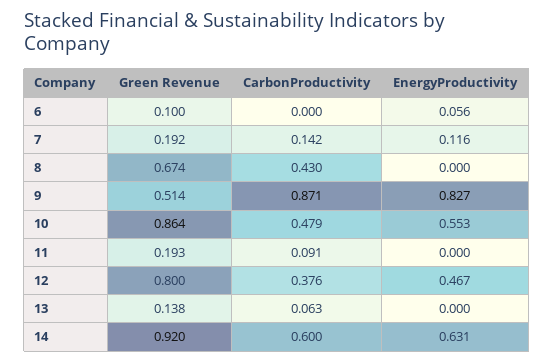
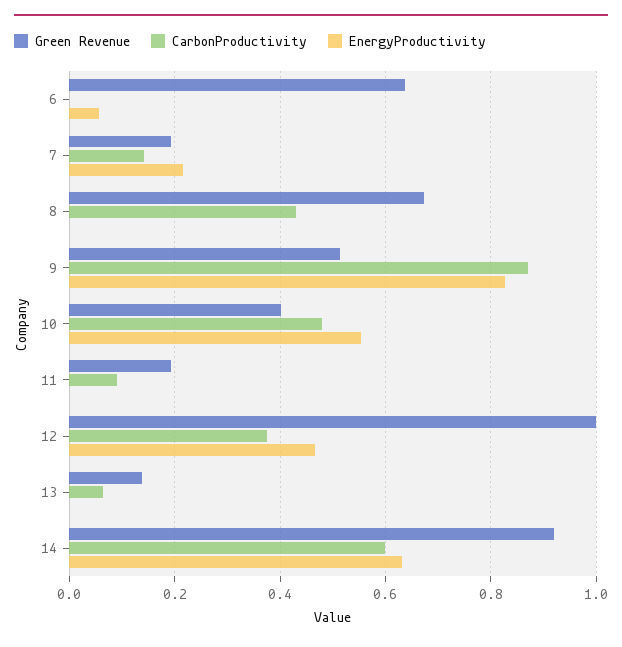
Green Revenue, 6: 0.1 -> 0.64
EnergyProductivity, 7: 0.116 -> 0.22
Green Revenue, 10: 0.864 -> 0.4
Green Revenue, 12: 0.8 -> 1

